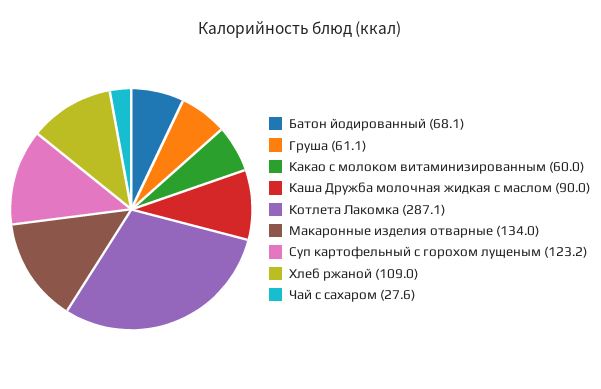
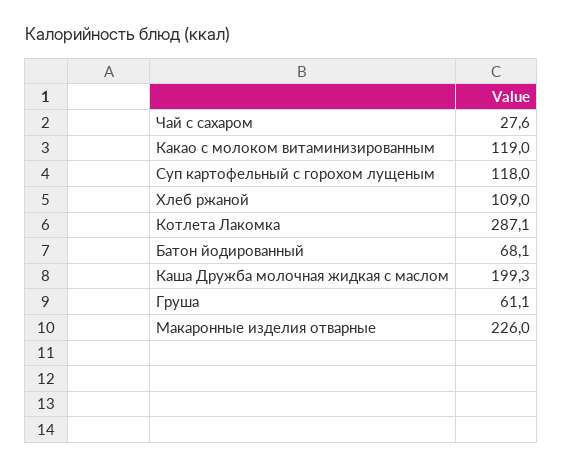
Какао с молоком витаминизированным: 60 -> 119
Каша Дружба молочная жидкая с маслом: 90 -> 199.3
Макаронные изделия отварные: 134 -> 226
Суп картофельный с горохом лущеным: 123.2 -> 118

